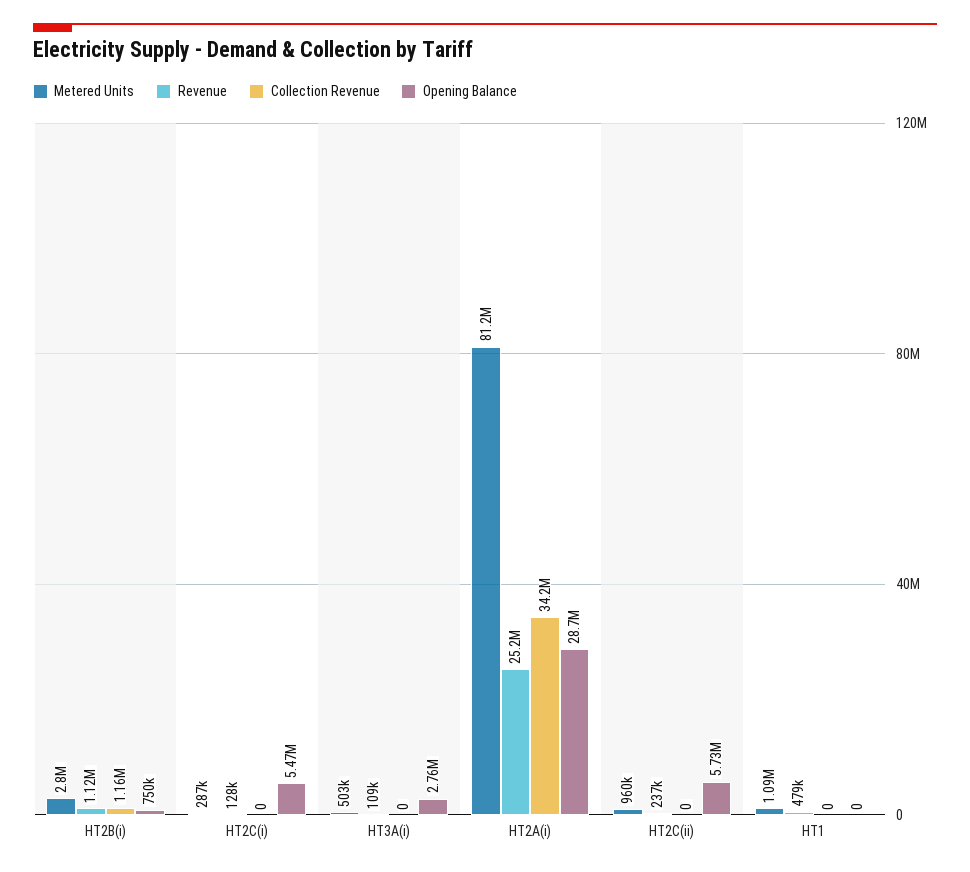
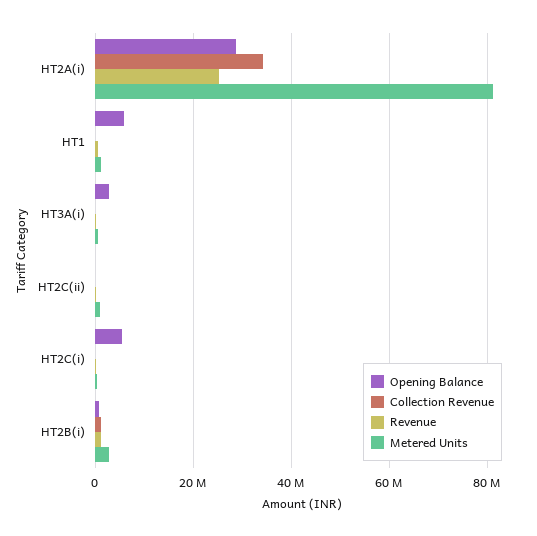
Opening Balance, HT2C(ii): 5730000 -> 0
Opening Balance, HT1: 0 -> 6000000

